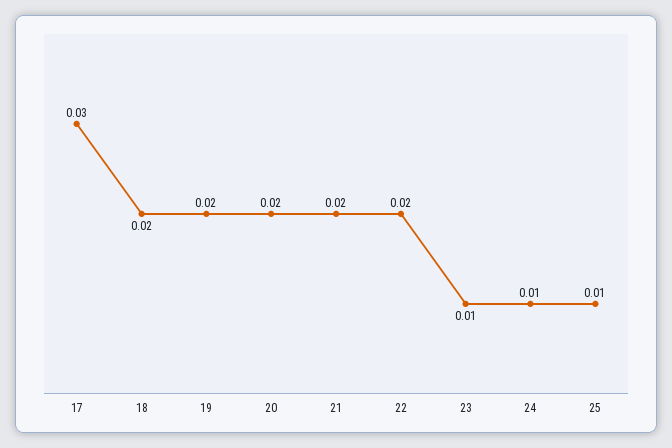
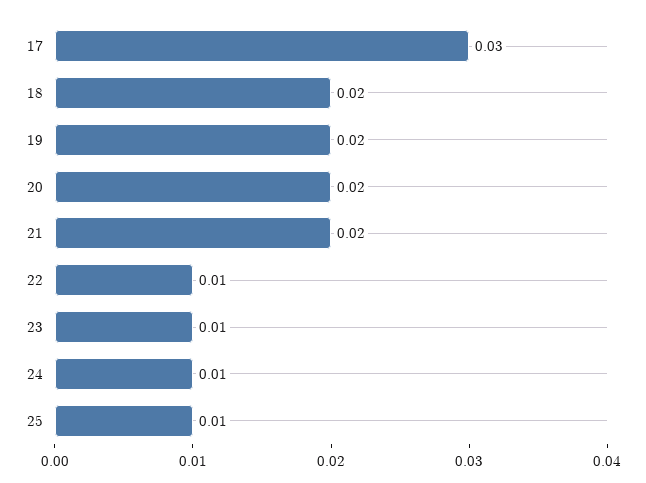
22: 0.02 -> 0.01

